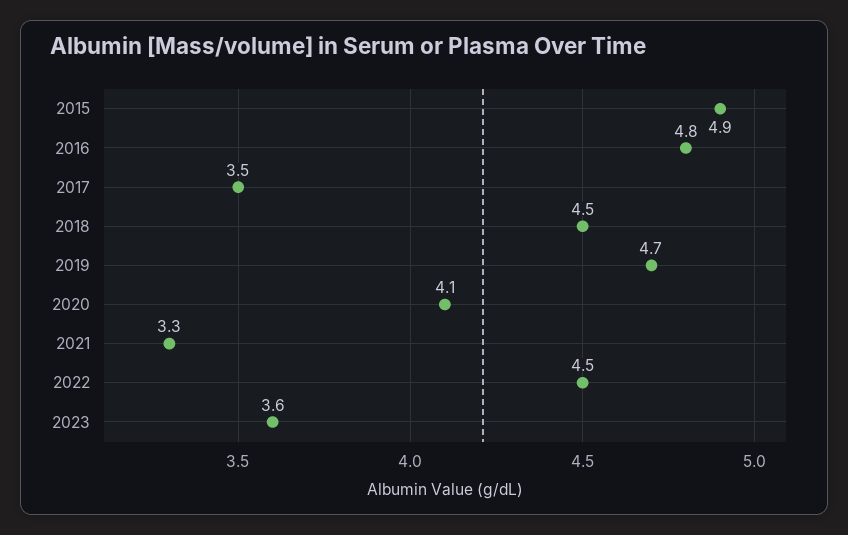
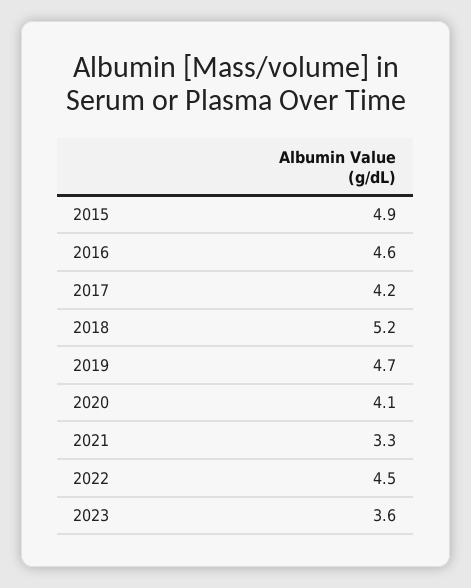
2016: 4.8 -> 4.6
2017: 3.5 -> 4.2
2018: 4.5 -> 5.2

